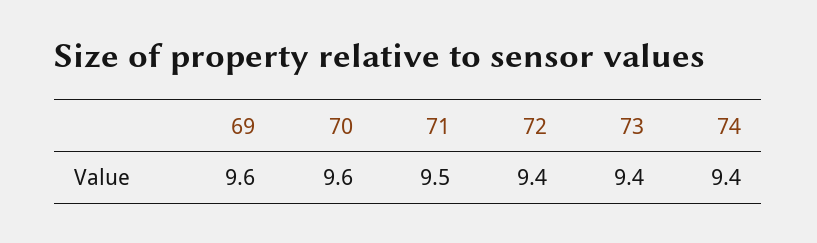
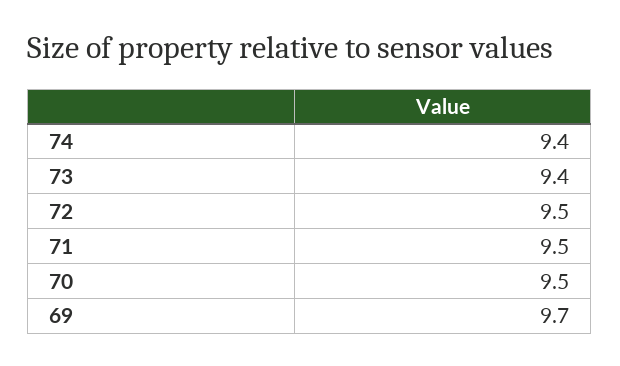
69: 9.6 -> 9.7
70: 9.6 -> 9.5
72: 9.4 -> 9.5

